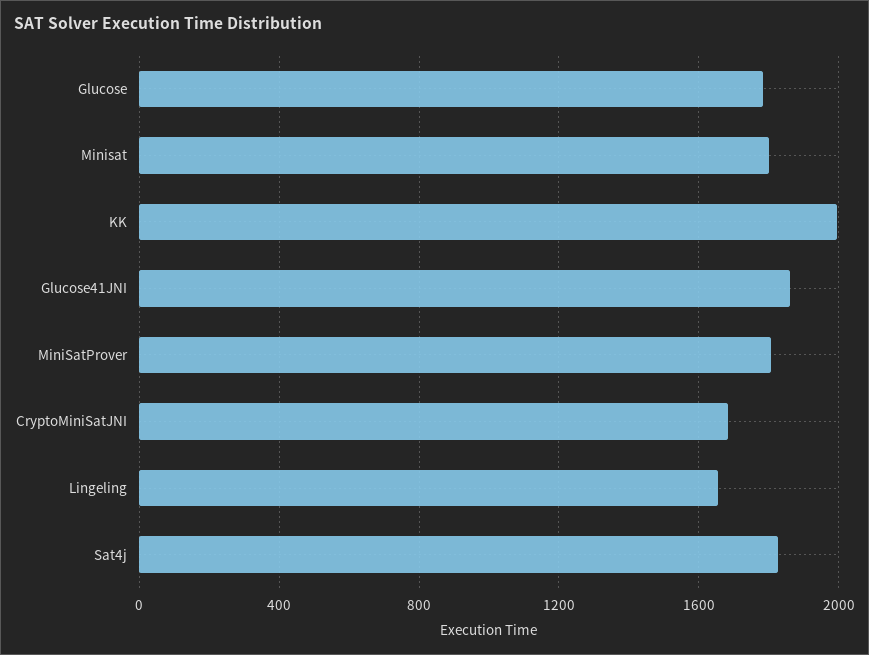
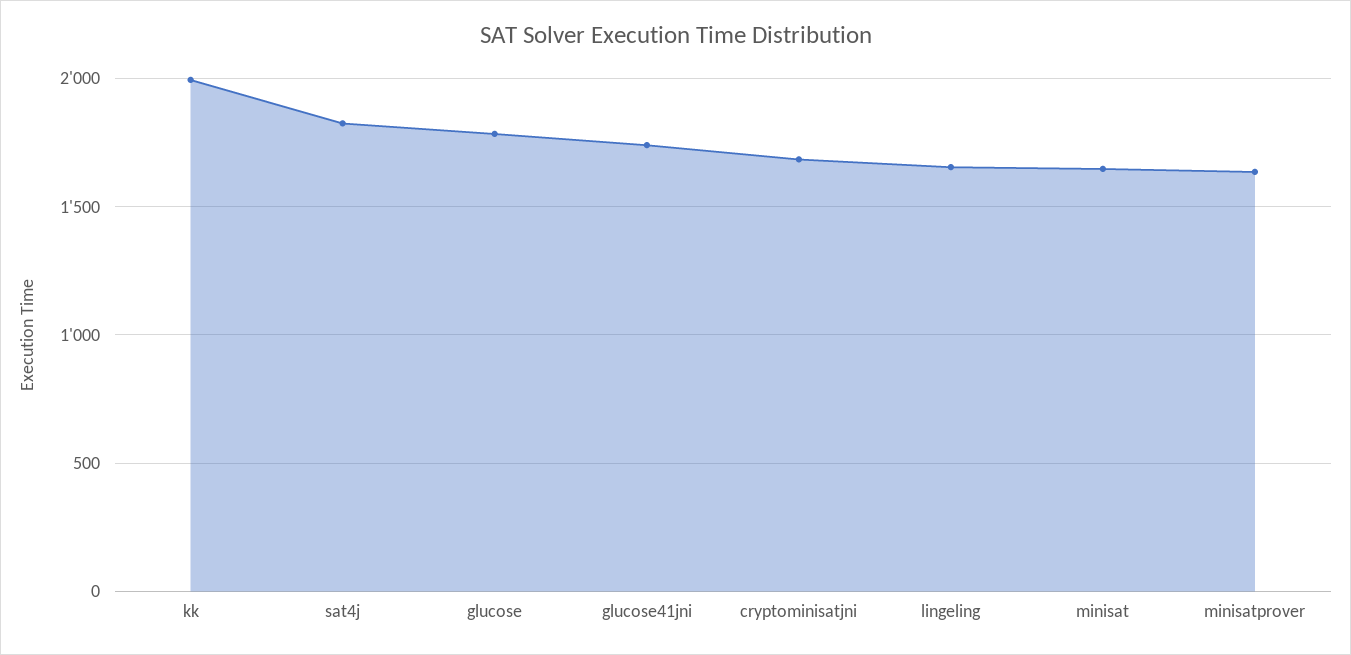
Minisat: 1800 -> 1650
Glucose41JNI: 1850 -> 1750
MiniSatProver: 1800 -> 1650

